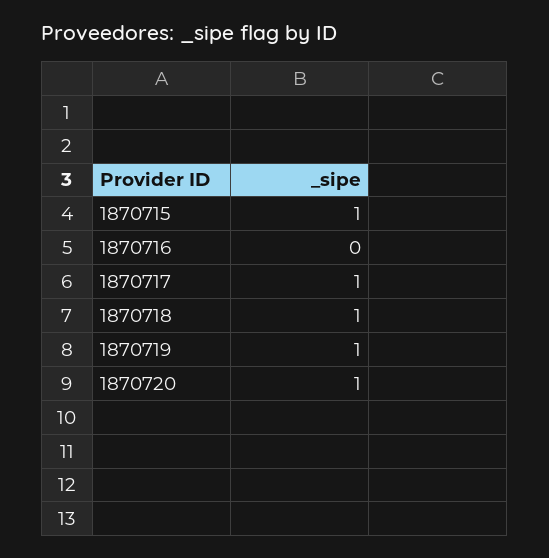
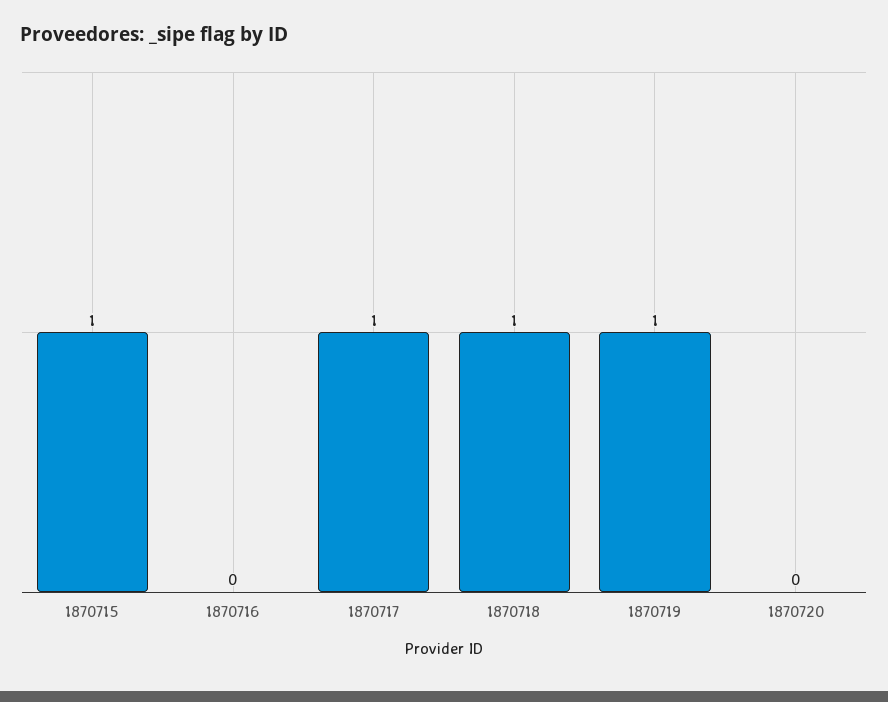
1870720: 1 -> 0

